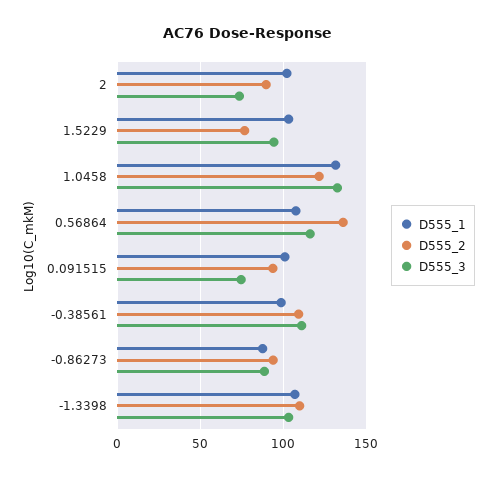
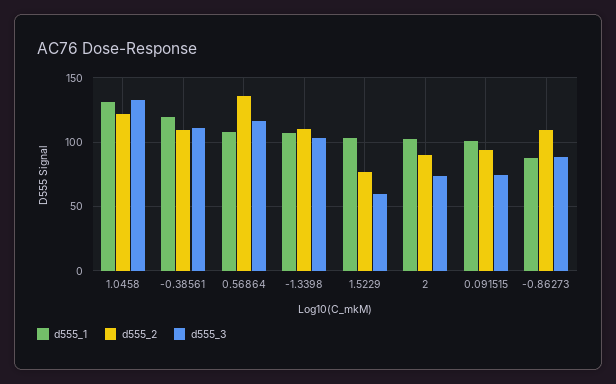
D555_3, 1.5229: 95 -> 60
D555_1, -0.38561: 100 -> 120
D555_2, -0.86273: 95 -> 110

